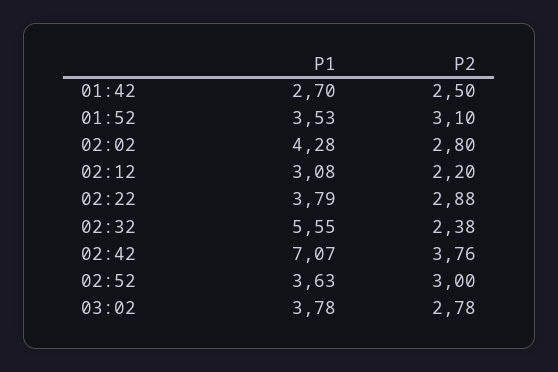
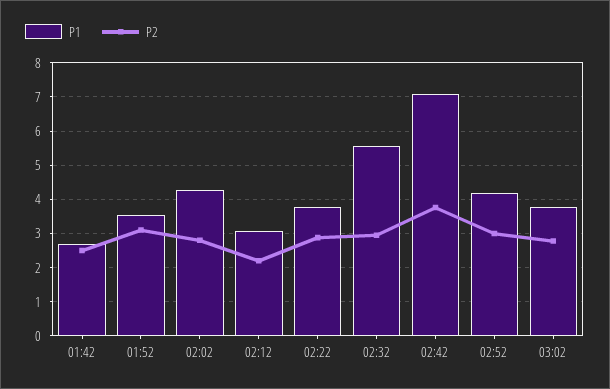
P2, 02:32: 2.38 -> 3
P1, 02:52: 3.63 -> 4.2

